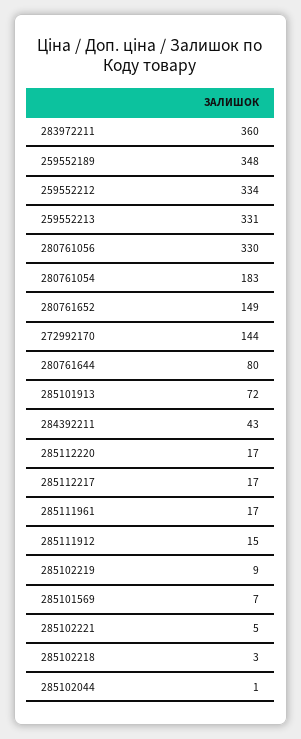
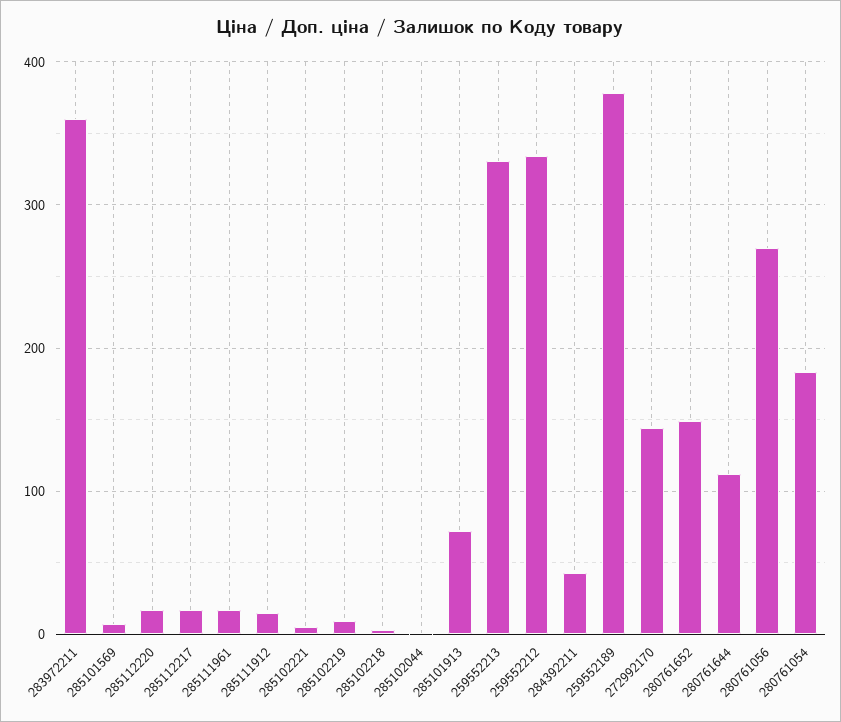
259552189: 348 -> 380
280761056: 330 -> 270
280761644: 80 -> 110

